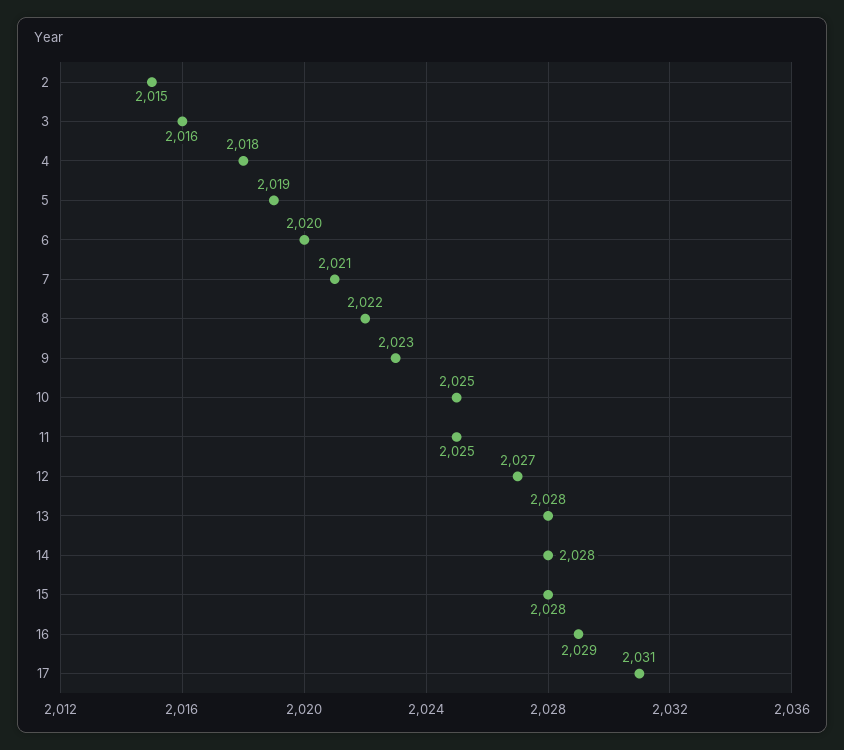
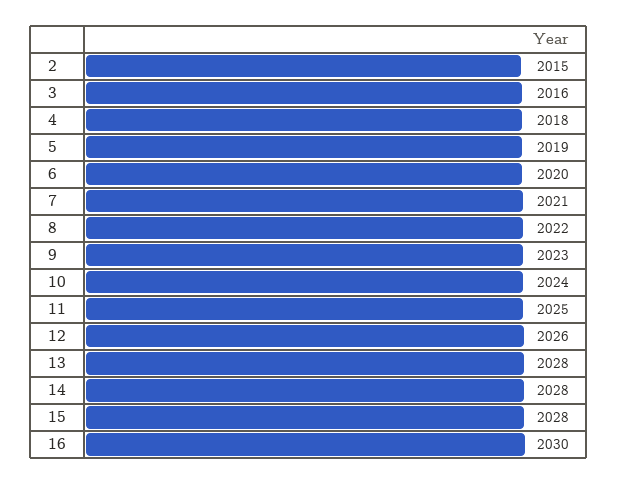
10: 2025 -> 2024
12: 2027 -> 2026
16: 2029 -> 2030
17: 2031 -> none

